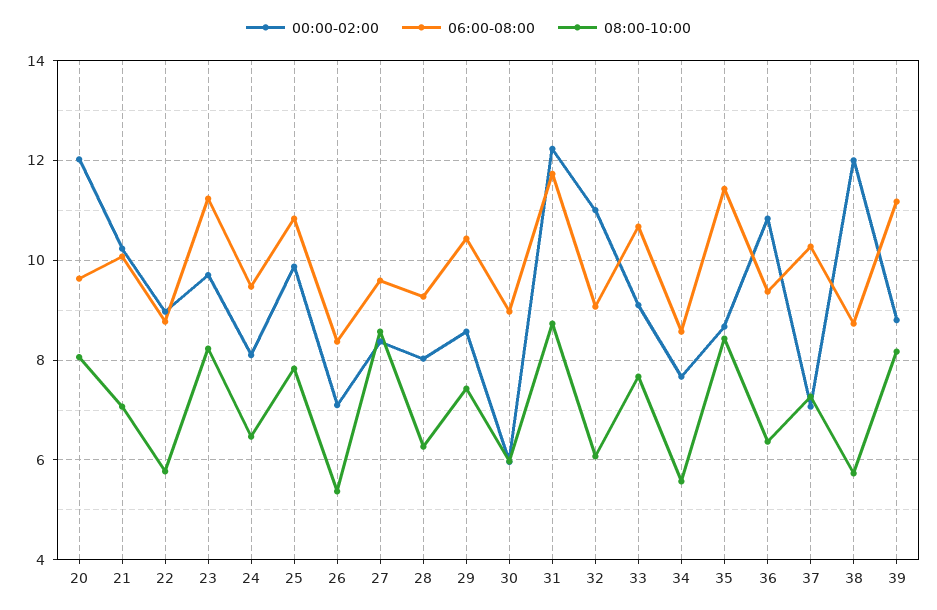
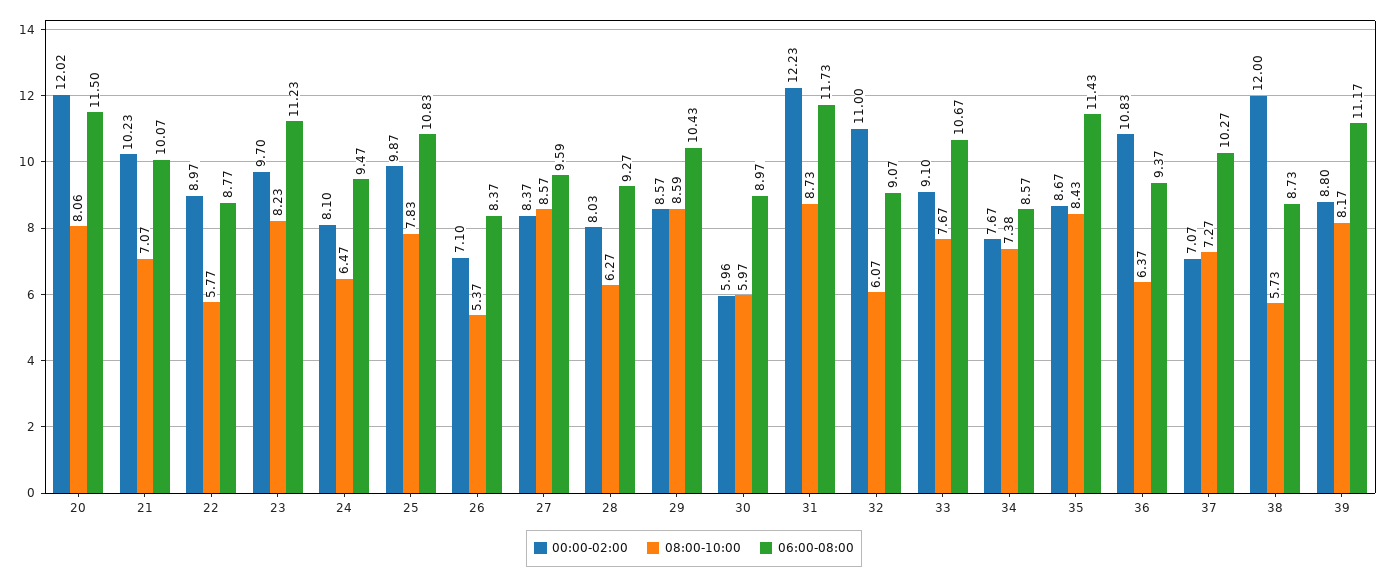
06:00-08:00, 20: 9.6 -> 11.5
08:00-10:00, 29: 7.4 -> 8.59
08:00-10:00, 34: 5.6 -> 7.38

